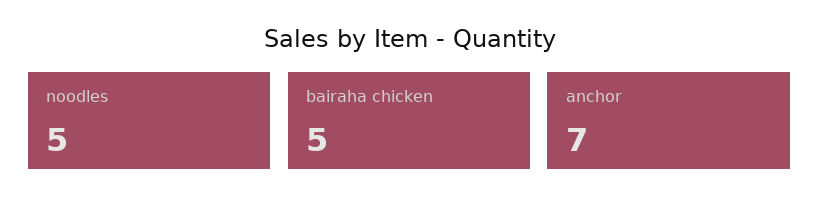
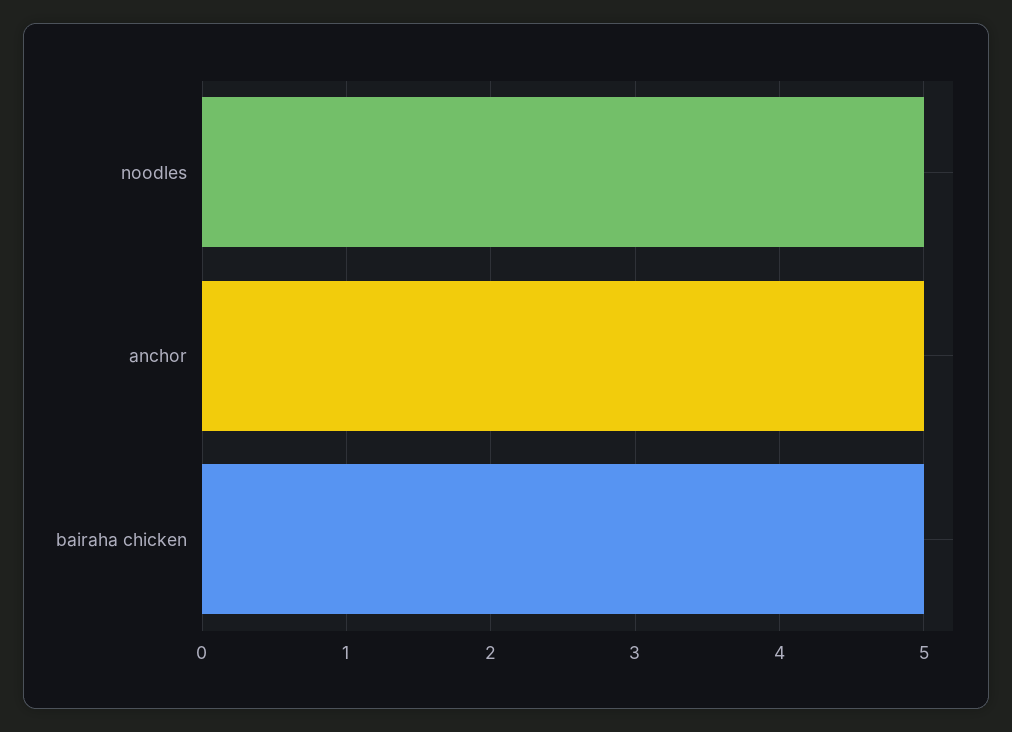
anchor: 7 -> 5

